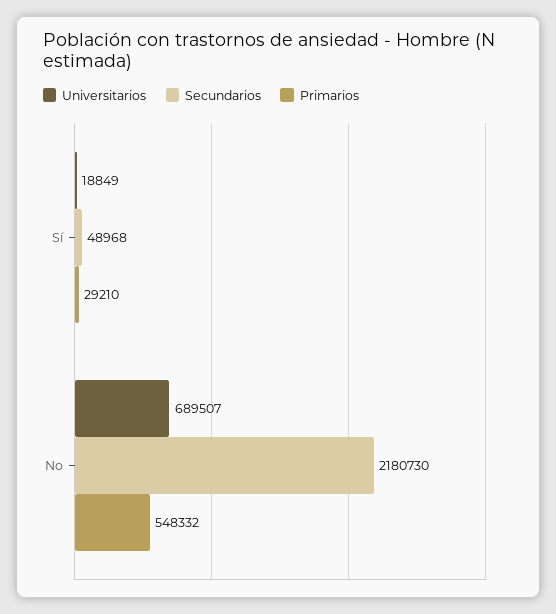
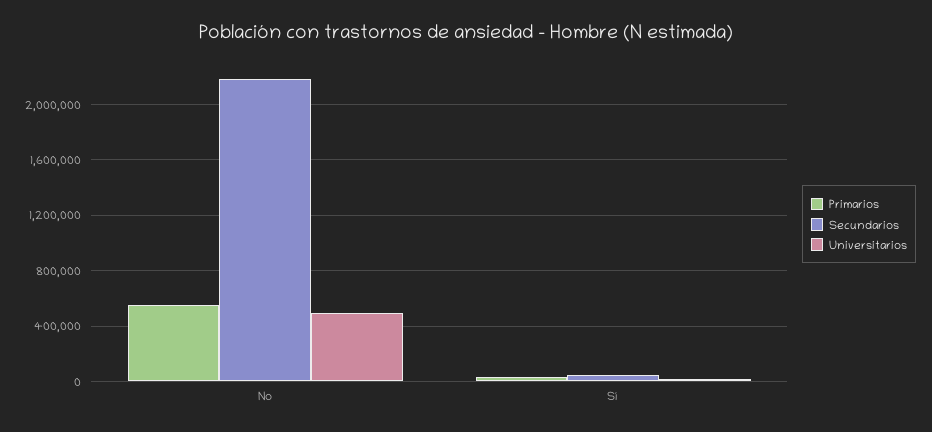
Universitarios, No: 689507 -> 500000

